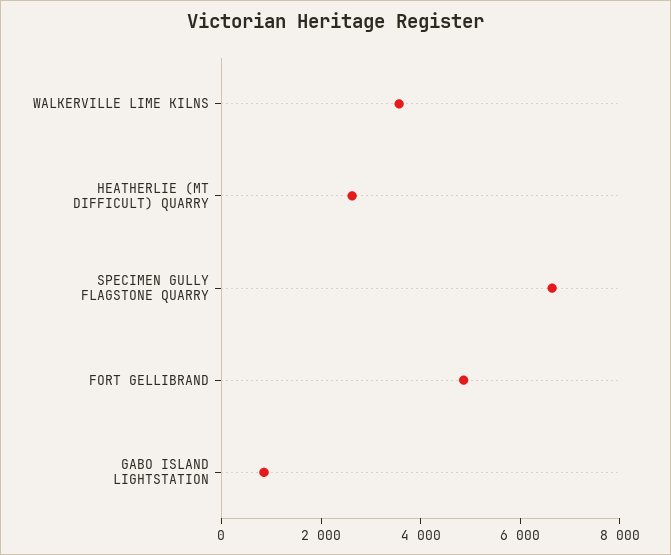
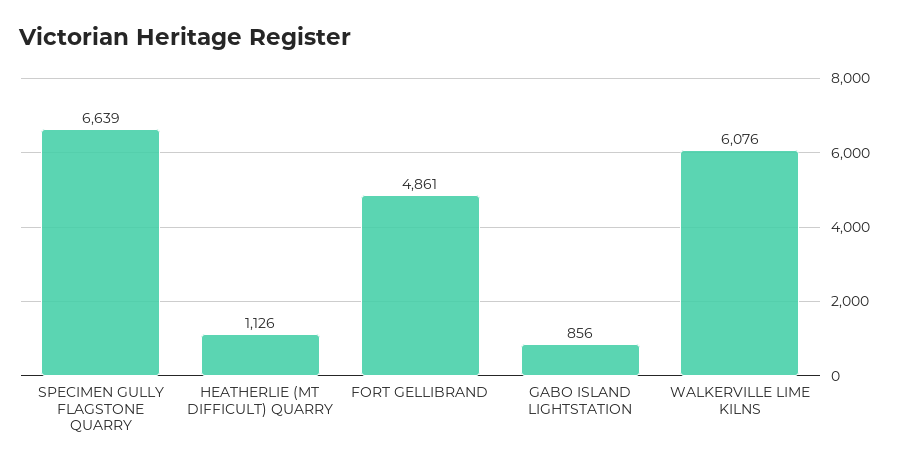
WALKERVILLE LIME KILNS: 3500 -> 6076
HEATHERLIE (MT DIFFICULT) QUARRY: 2500 -> 1126

